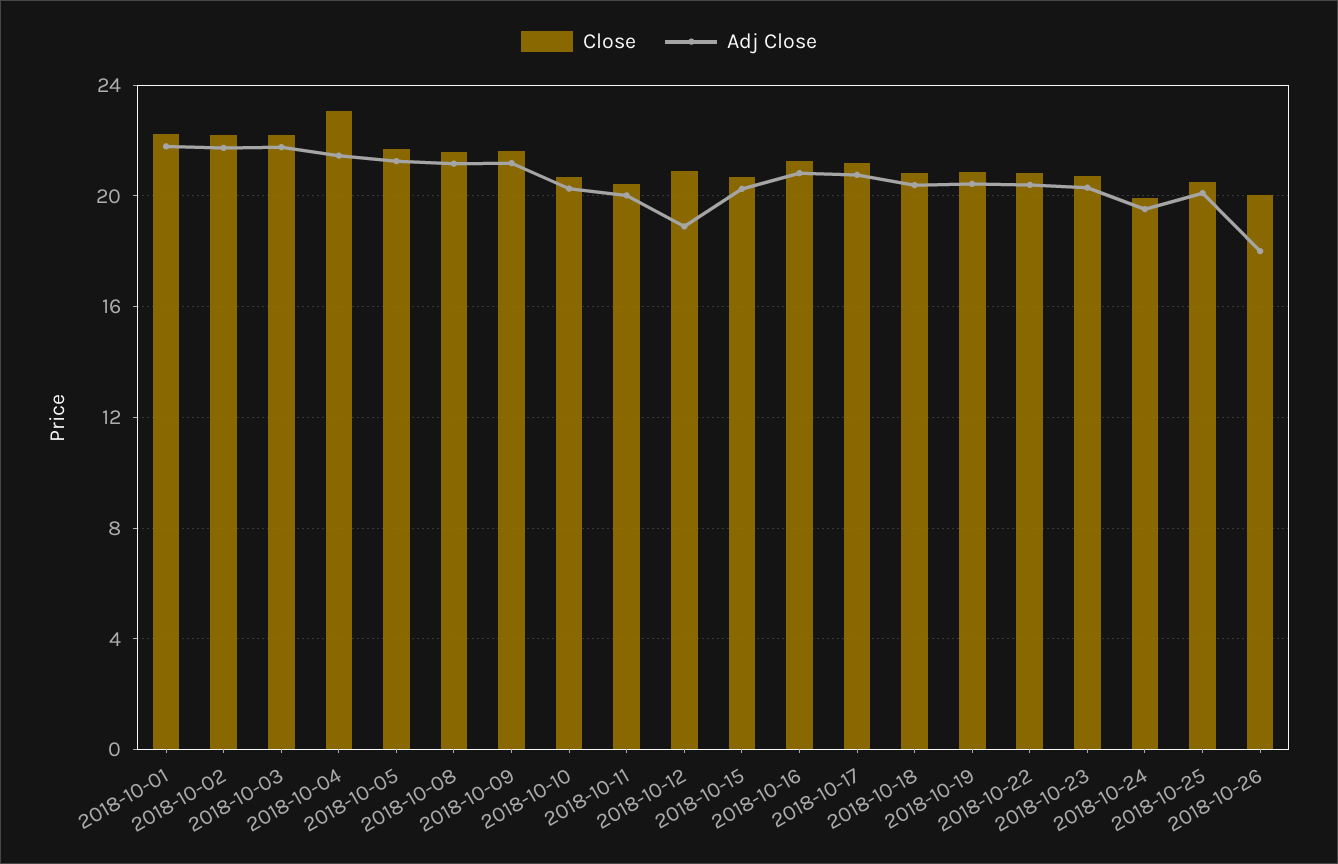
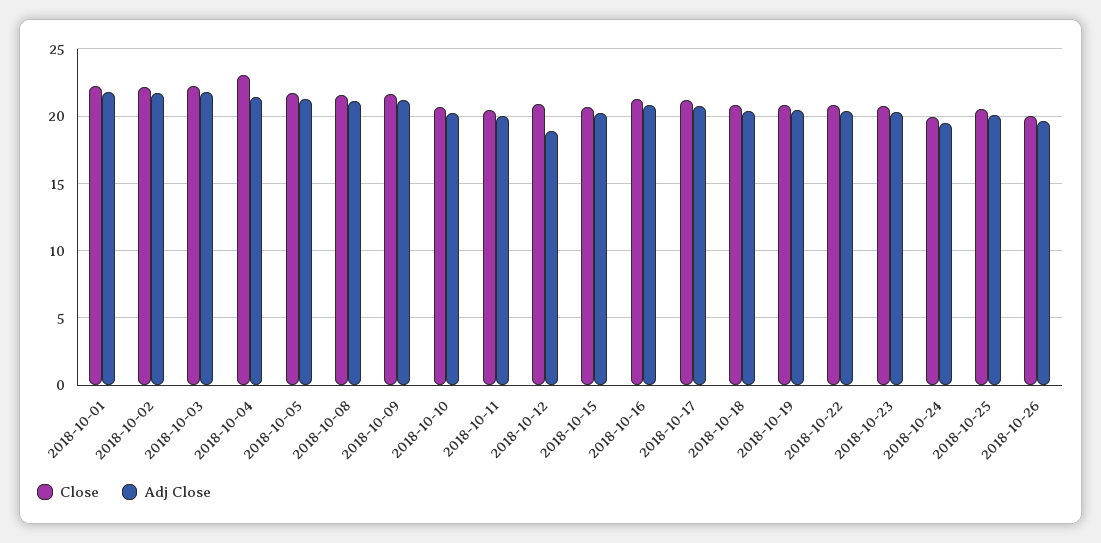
Adj Close, 2018-10-26: 18 -> 19.5

